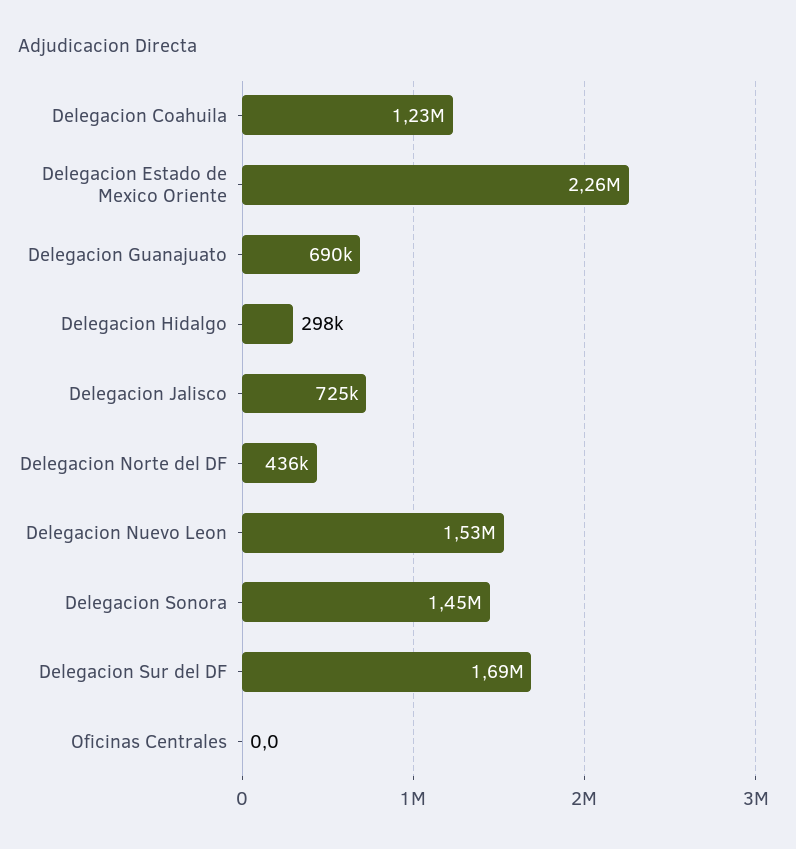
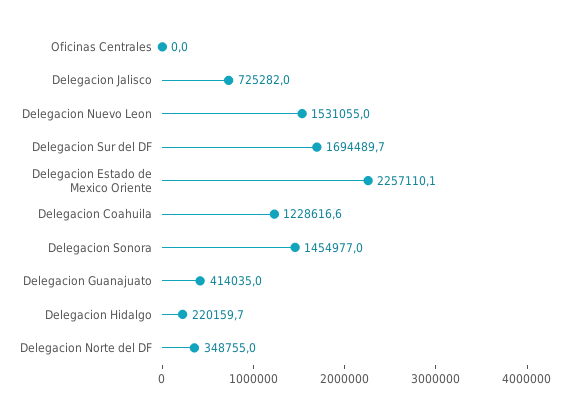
Delegacion Guanajuato: 690000 -> 414035
Delegacion Hidalgo: 298000 -> 220159.7
Delegacion Norte del DF: 436000 -> 348755

